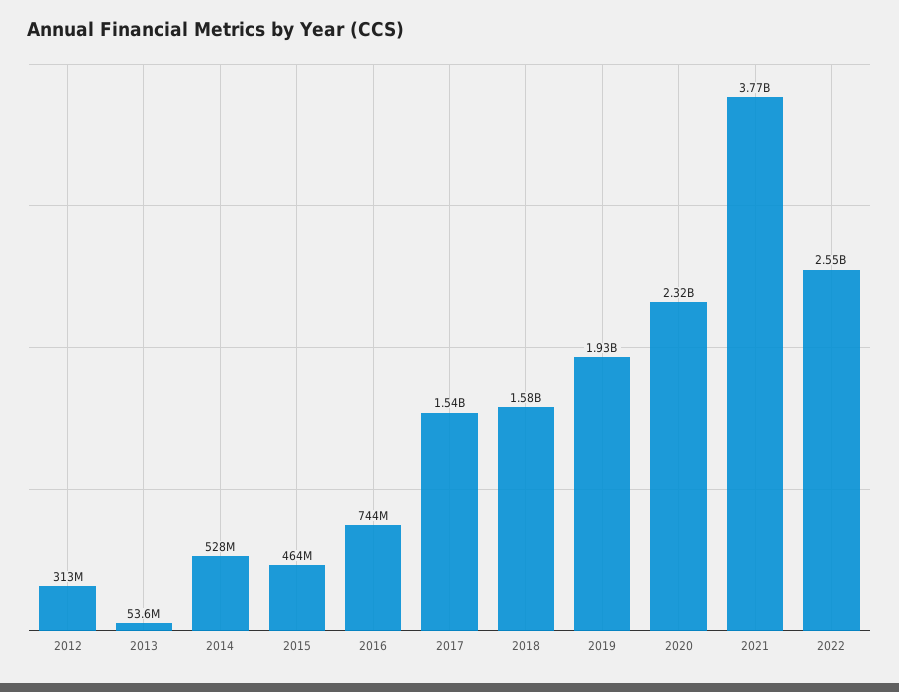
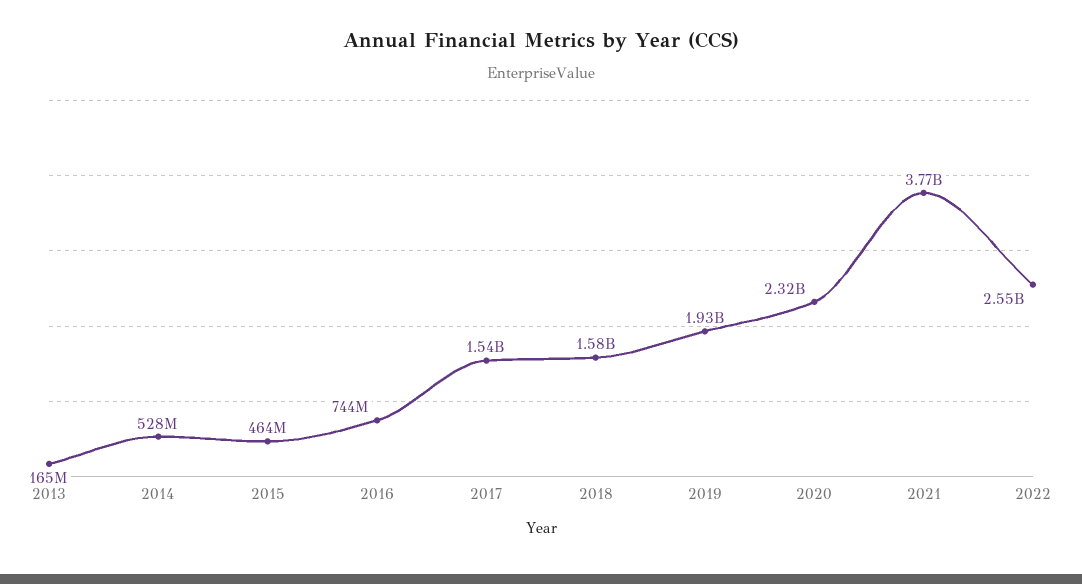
2012: 313000000 -> none
2013: 53600000 -> 165000000

